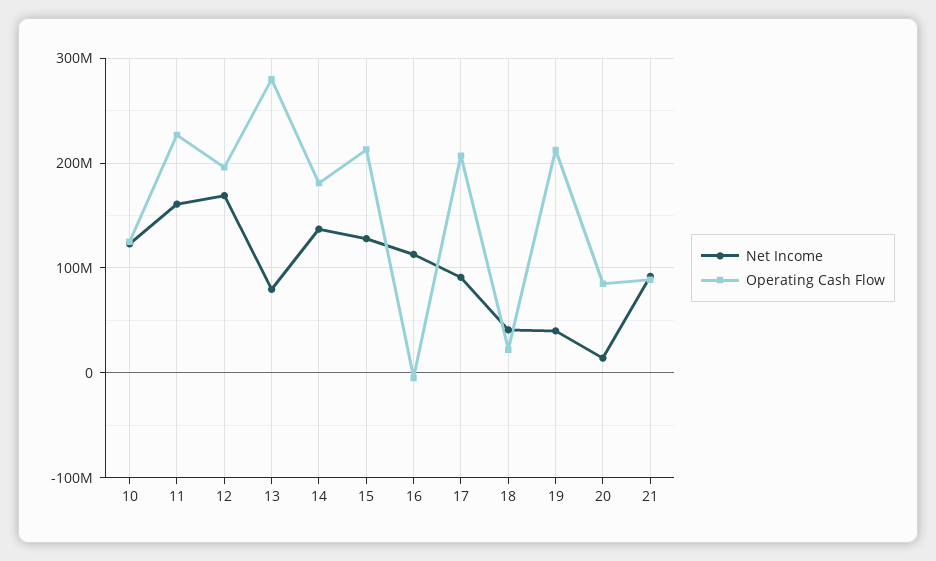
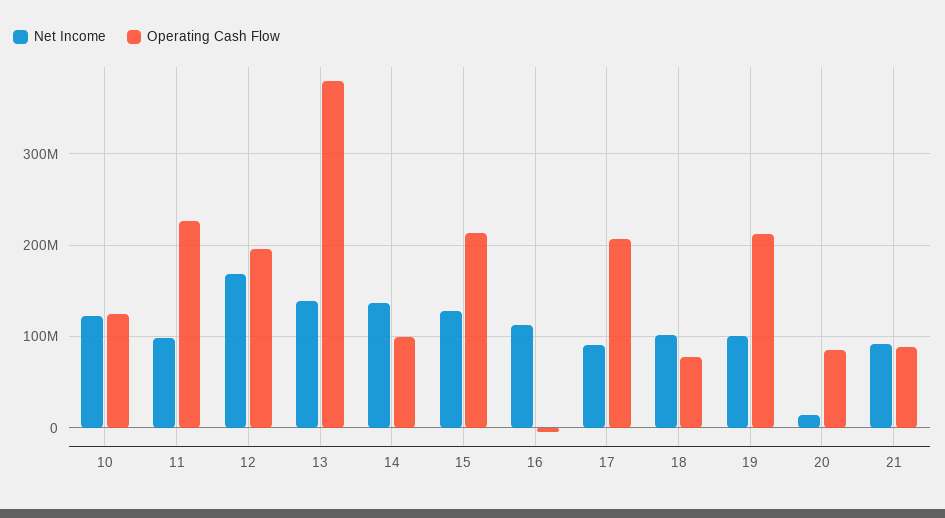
Net Income, 11: 160000000 -> 100000000
Net Income, 13: 80000000 -> 140000000
Operating Cash Flow, 13: 280000000 -> 380000000
Operating Cash Flow, 14: 180000000 -> 100000000
Net Income, 18: 40000000 -> 100000000
Operating Cash Flow, 18: 20000000 -> 80000000
Net Income, 19: 40000000 -> 100000000

